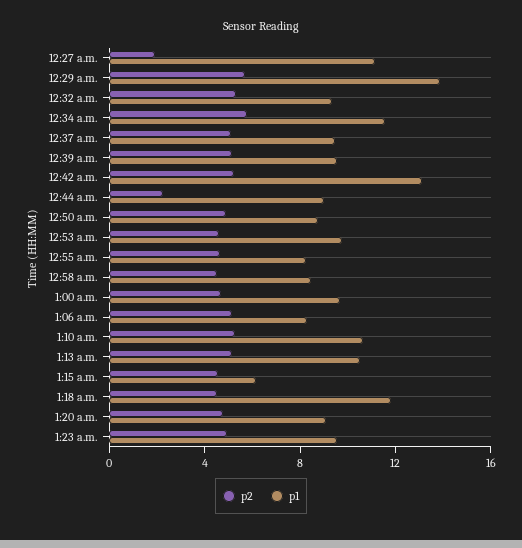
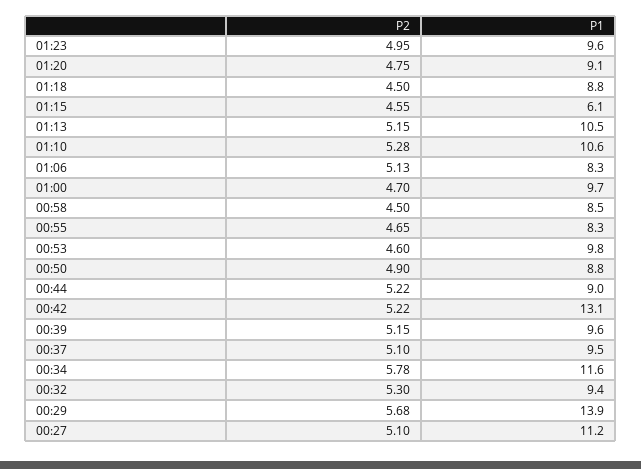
p2, 12:27 a.m.: 2 -> 5.1
p2, 12:44 a.m.: 2 -> 5.22
p1, 1:18 a.m.: 12 -> 8.8

